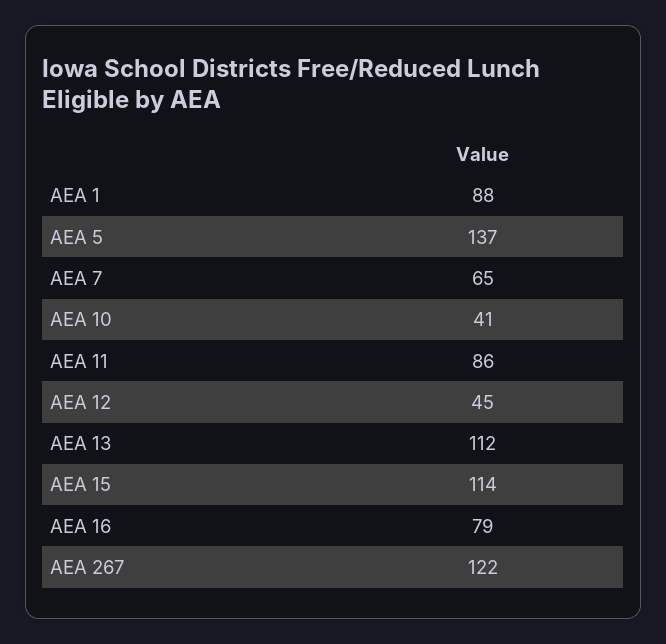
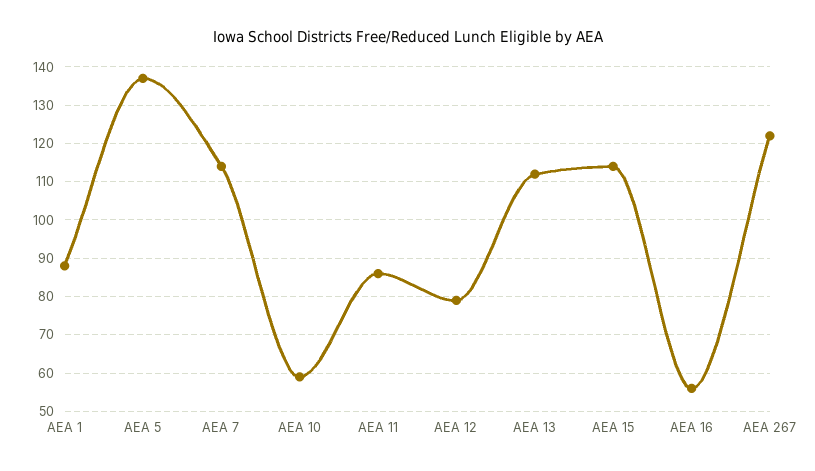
AEA 7: 65 -> 115
AEA 10: 41 -> 60
AEA 12: 45 -> 80
AEA 16: 79 -> 55

